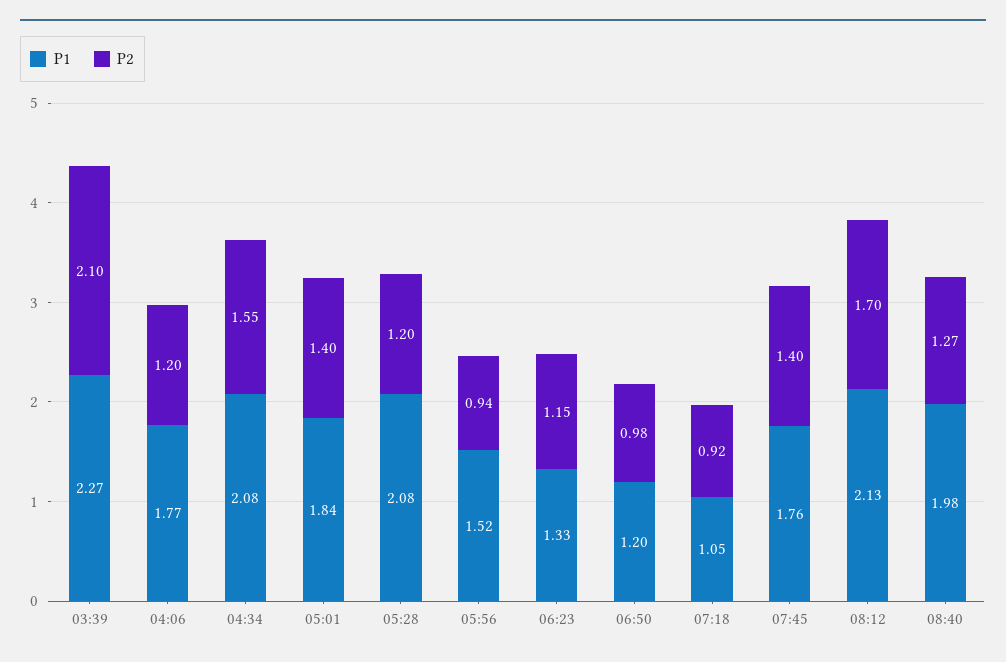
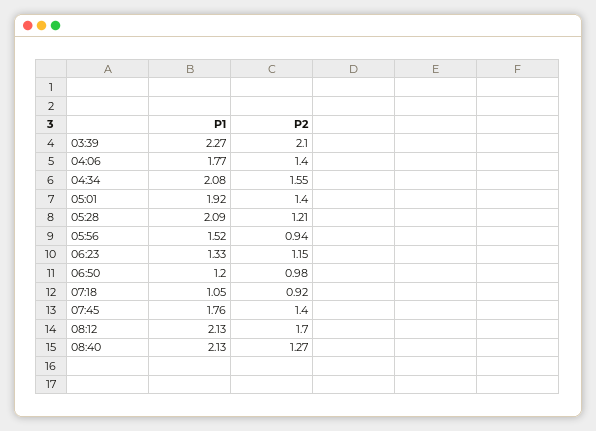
P2, 04:06: 1.2 -> 1.4
P1, 05:01: 1.84 -> 1.92
P1, 05:28: 2.08 -> 2.09
P2, 05:28: 1.2 -> 1.21
P1, 08:40: 1.98 -> 2.13

